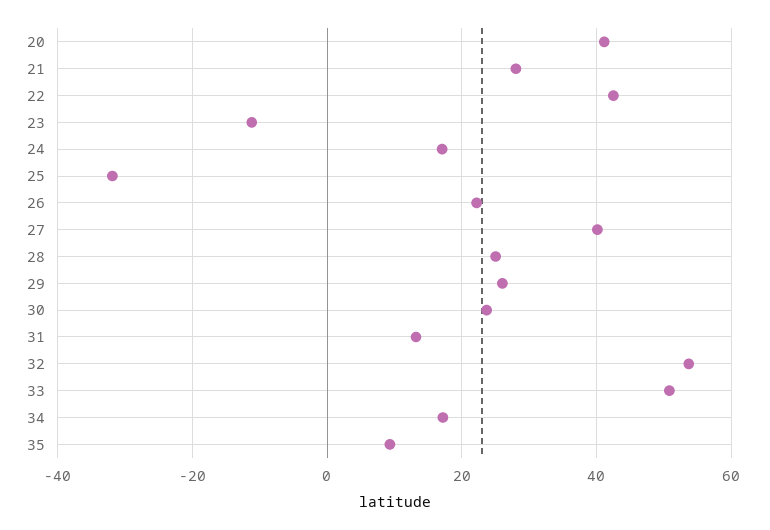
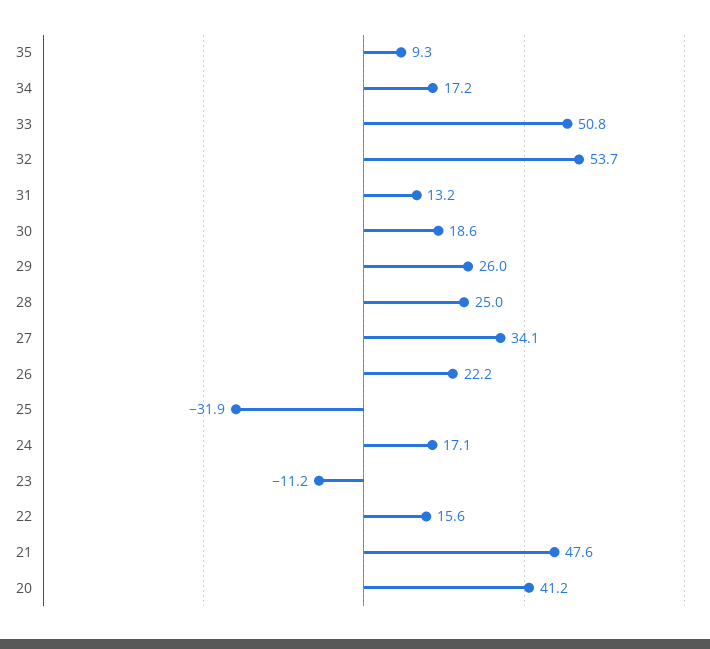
21: 28 -> 47.6
22: 42 -> 15.6
27: 40 -> 34.1
30: 24 -> 18.6

